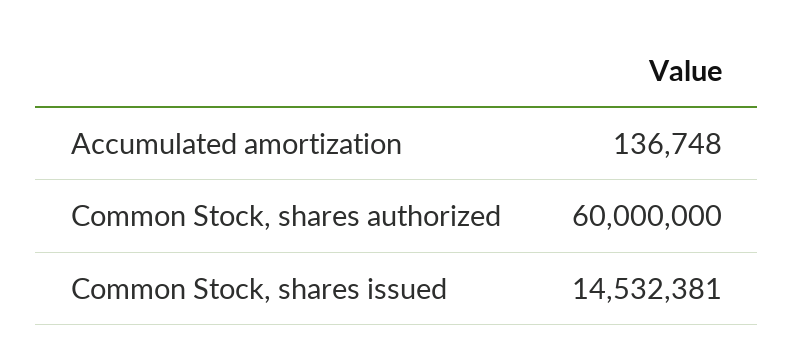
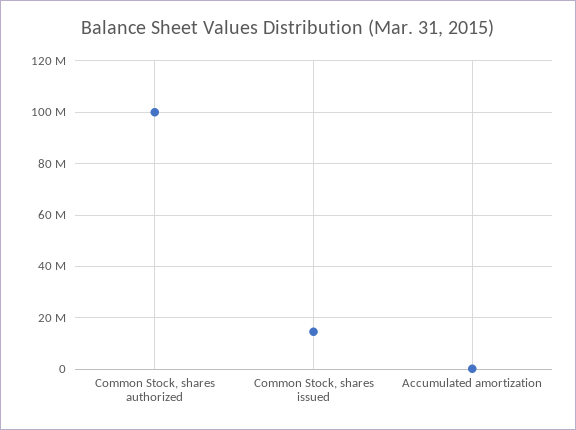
Common Stock, shares authorized: 60000000 -> 100000000

